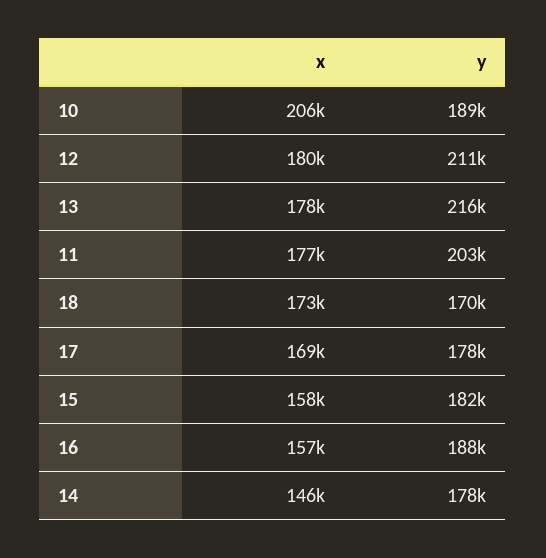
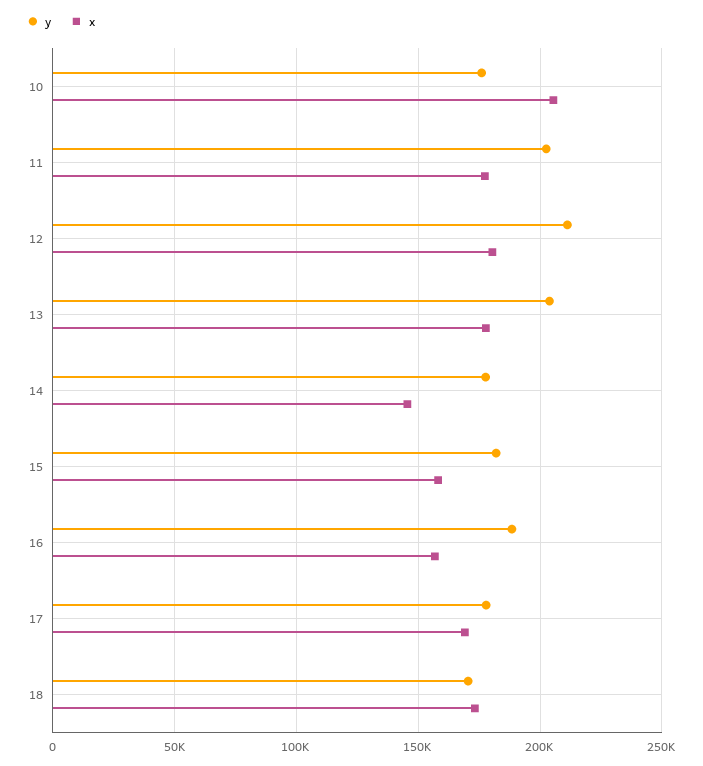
y, 10: 189000 -> 175000
y, 13: 216000 -> 205000

